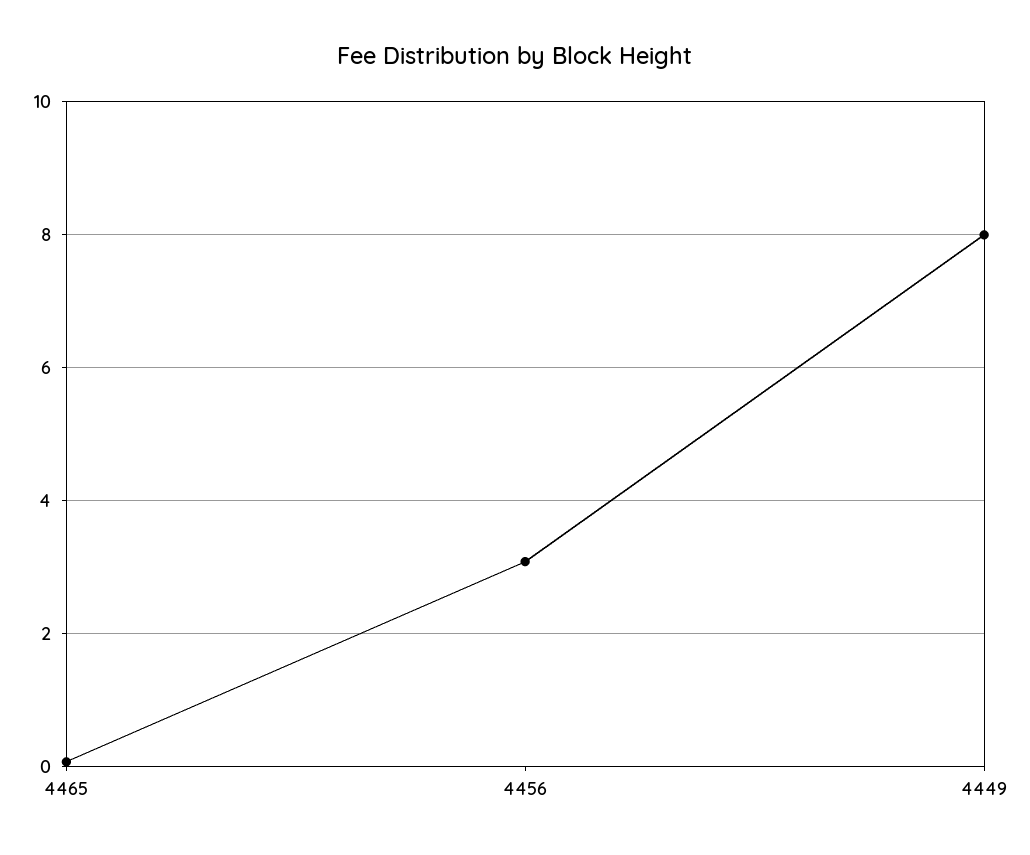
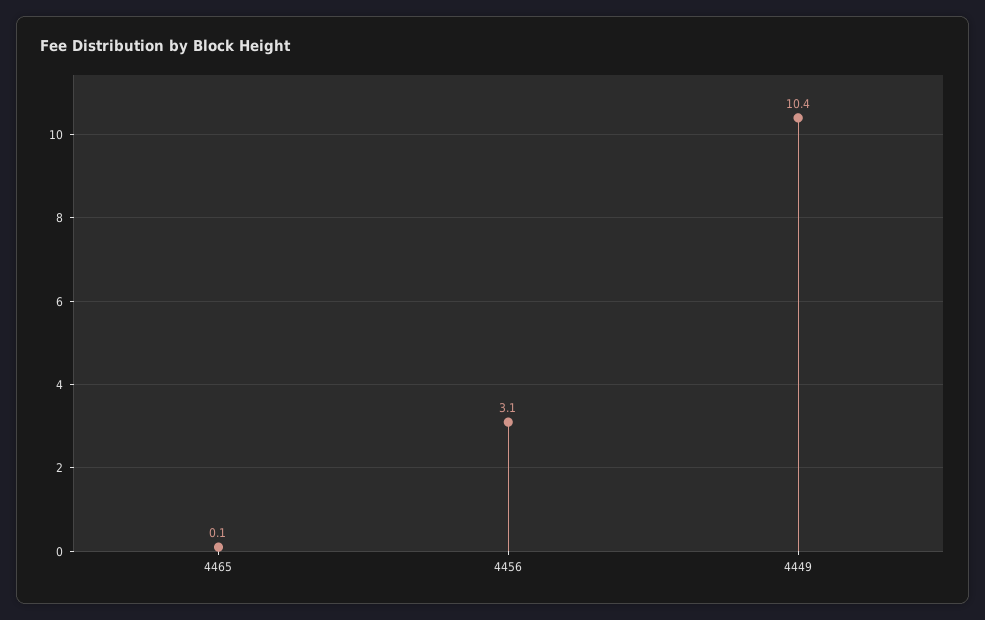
4449: 8 -> 10.4

